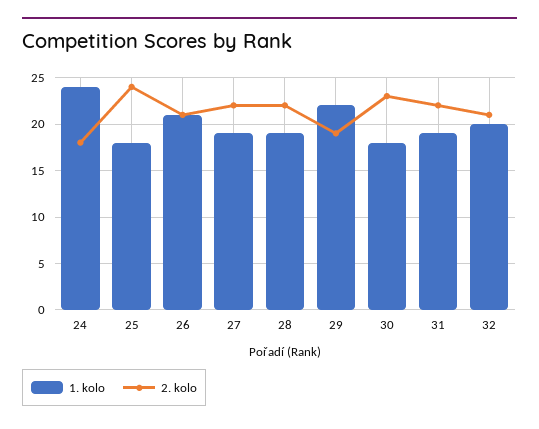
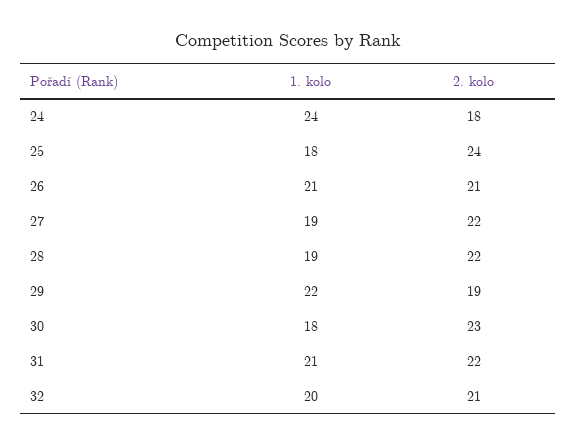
1. kolo, 31: 19 -> 21

